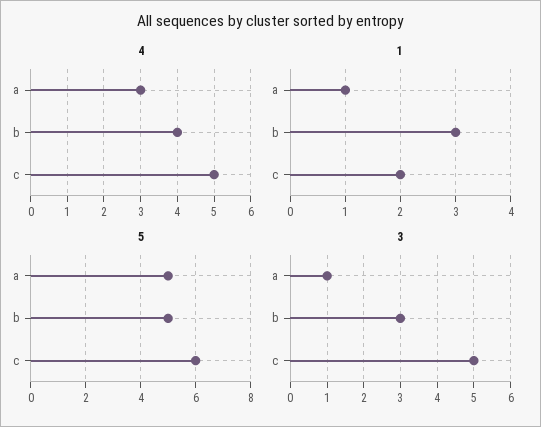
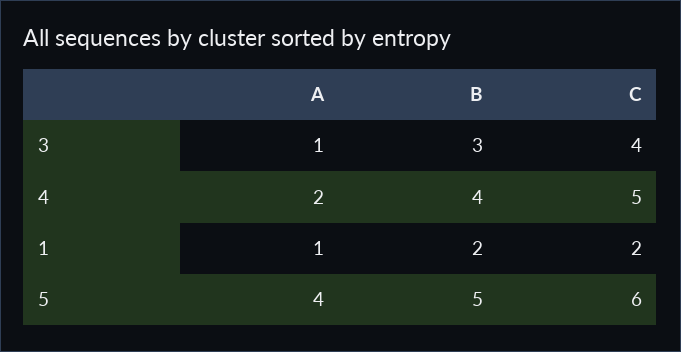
4, a: 3 -> 2
1, b: 3 -> 2
5, a: 5 -> 4
3, c: 5 -> 4

